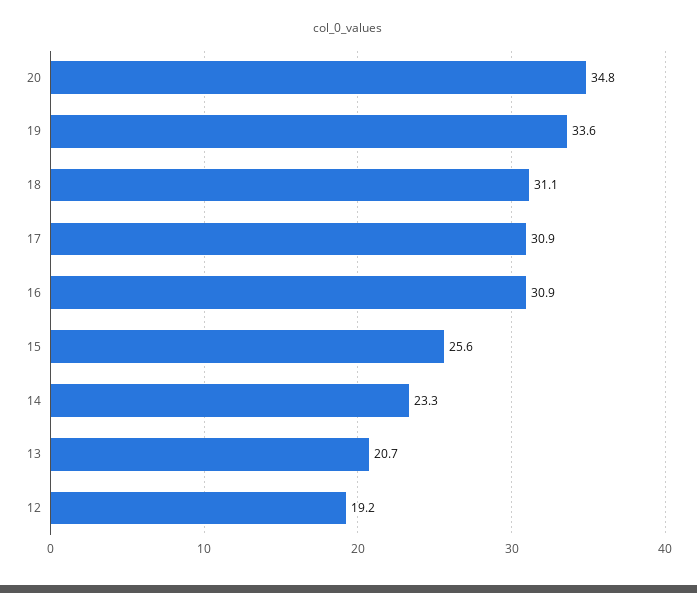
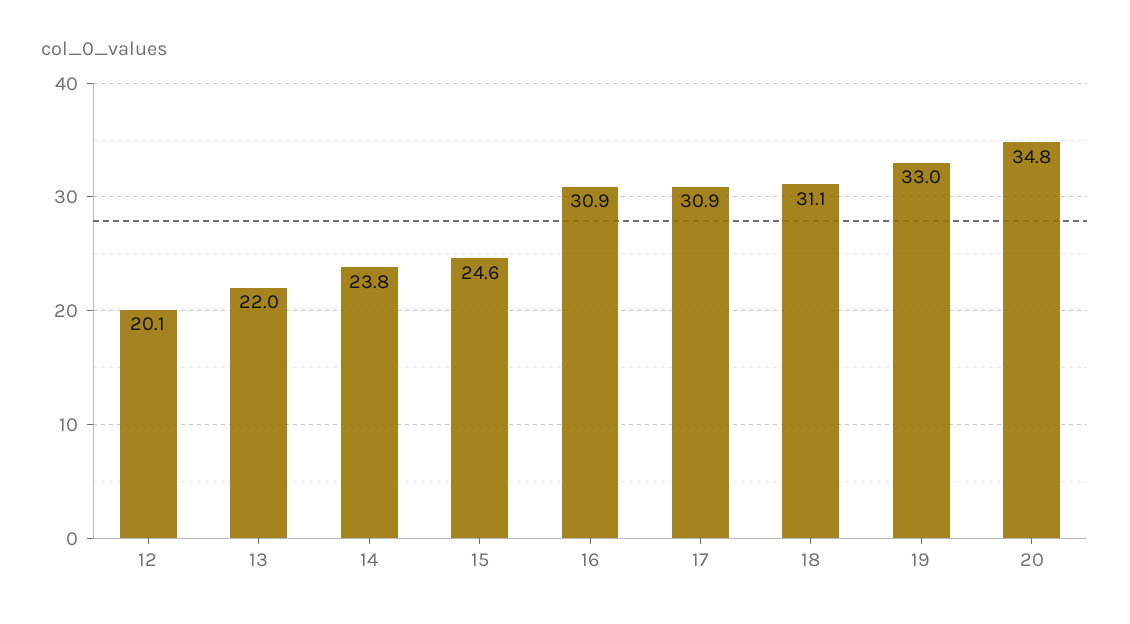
19: 33.6 -> 33
15: 25.6 -> 24.6
14: 23.3 -> 23.8
13: 20.7 -> 22
12: 19.2 -> 20.1

